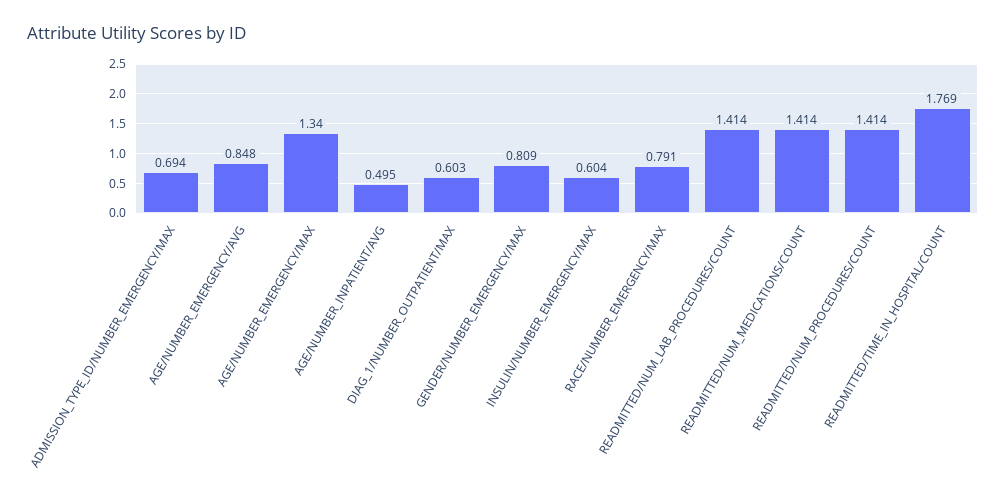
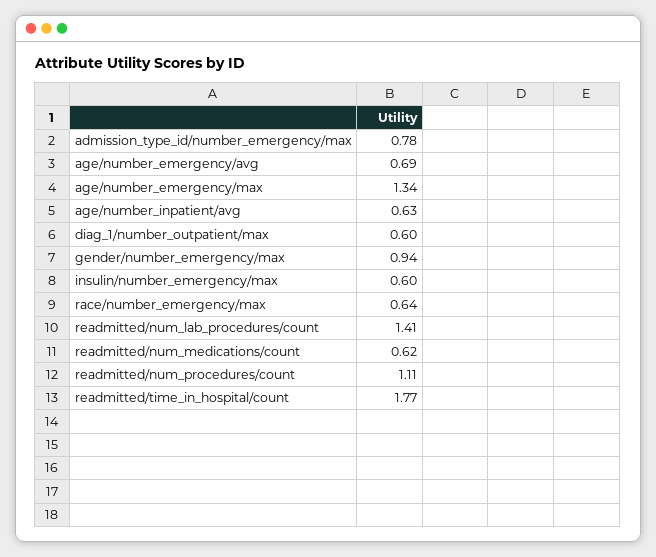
ADMISSION_TYPE_ID/NUMBER_EMERGENCY/MAX: 0.694 -> 0.78
AGE/NUMBER_EMERGENCY/AVG: 0.848 -> 0.69
AGE/NUMBER_INPATIENT/AVG: 0.495 -> 0.63
GENDER/NUMBER_EMERGENCY/MAX: 0.809 -> 0.94
RACE/NUMBER_EMERGENCY/MAX: 0.791 -> 0.64
READMITTED/NUM_MEDICATIONS/COUNT: 1.414 -> 0.62
READMITTED/NUM_PROCEDURES/COUNT: 1.414 -> 1.11

